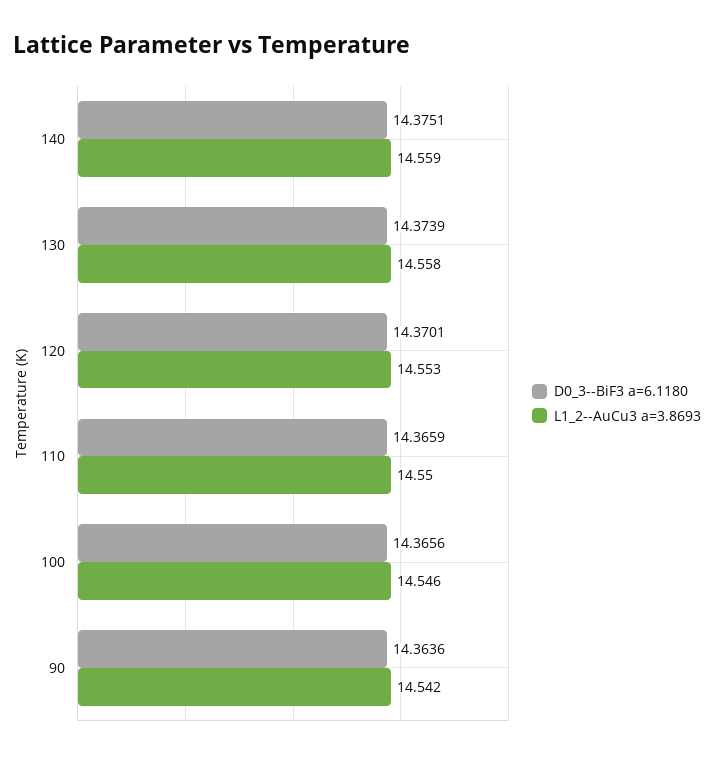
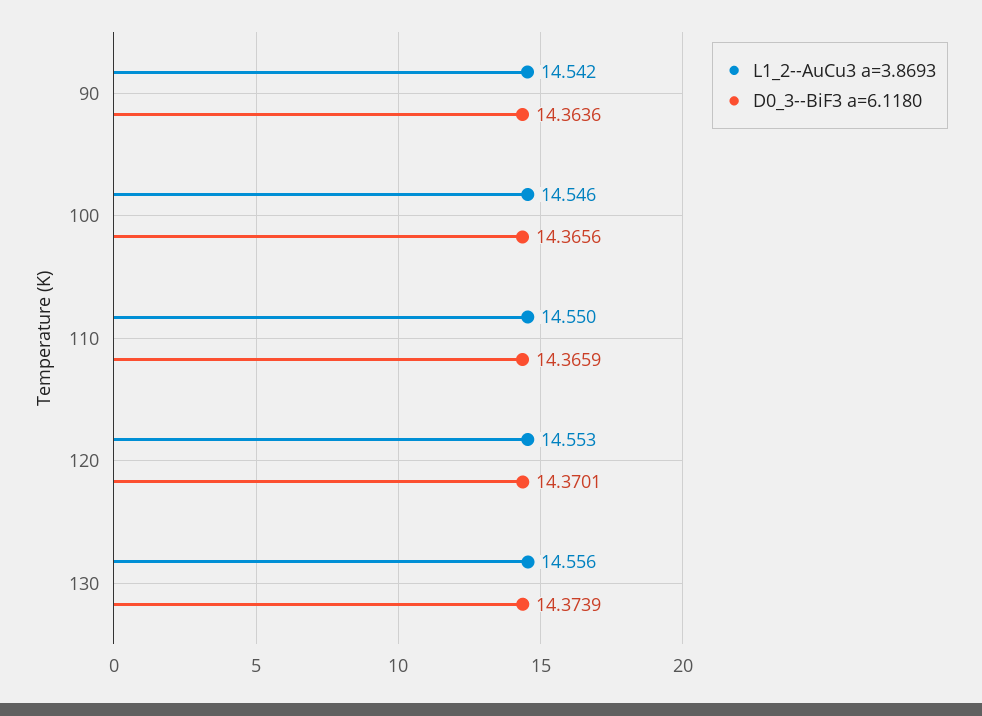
D0_3--BiF3 a=6.1180, 140: 14.3751 -> none
L1_2--AuCu3 a=3.8693, 140: 14.559 -> none
L1_2--AuCu3 a=3.8693, 130: 14.558 -> 14.556

